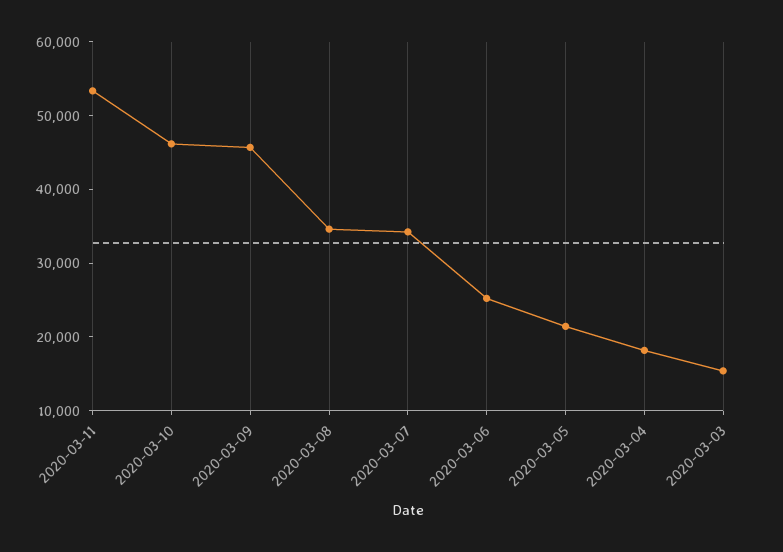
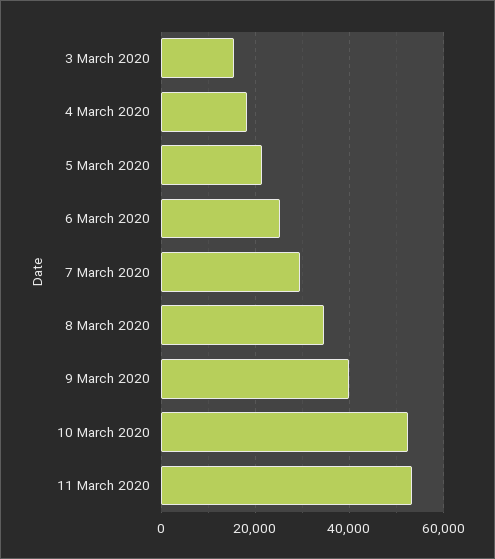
2020-03-10: 46000 -> 52000
2020-03-09: 46000 -> 40000
2020-03-07: 34000 -> 30000

